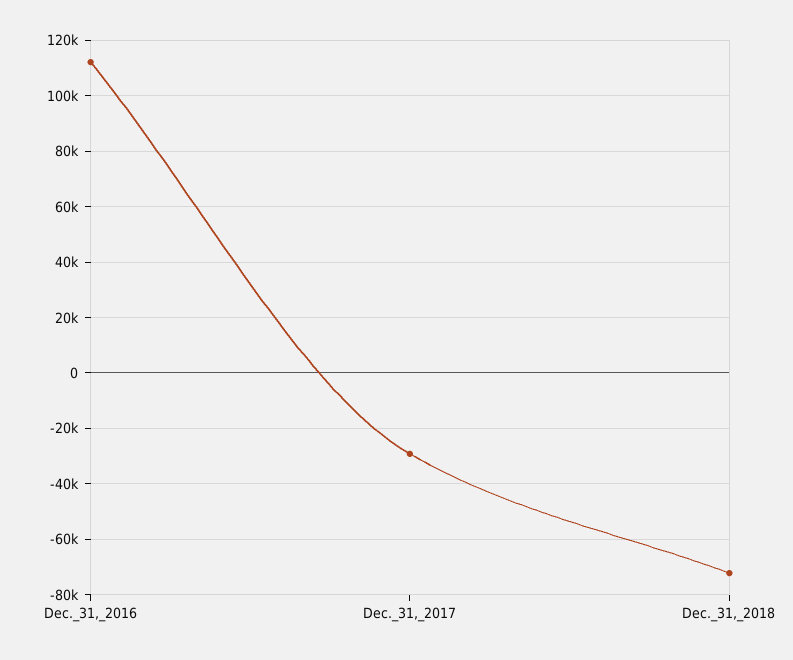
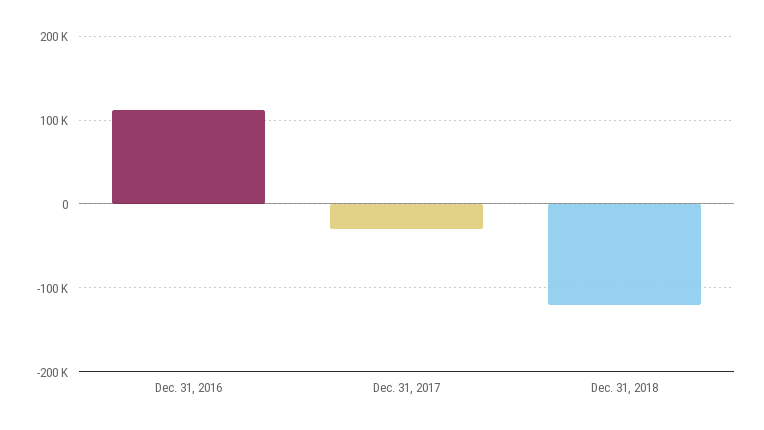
Dec._31,_2018: -72500 -> -120000

